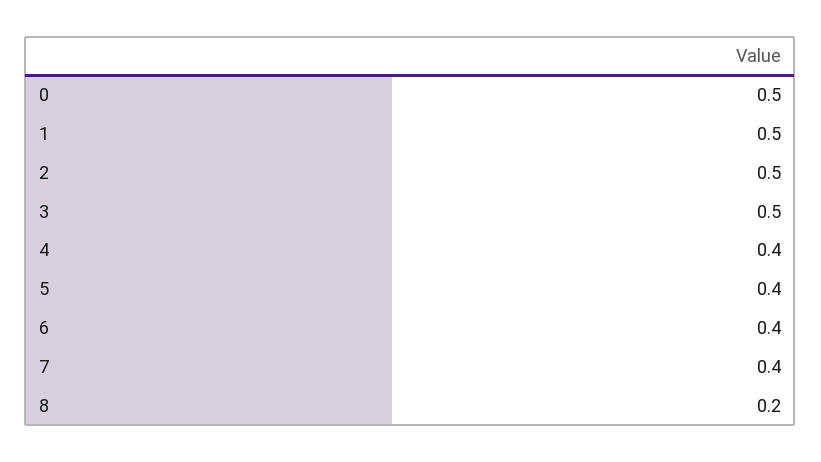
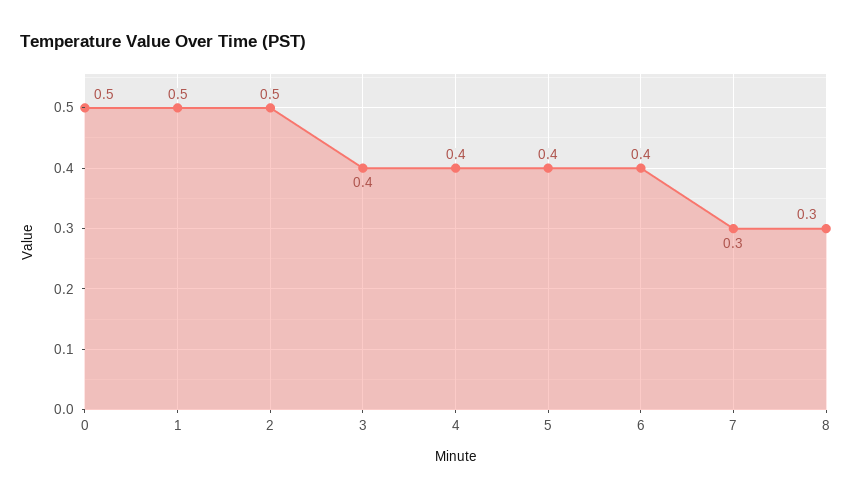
3: 0.5 -> 0.4
7: 0.4 -> 0.3
8: 0.2 -> 0.3

